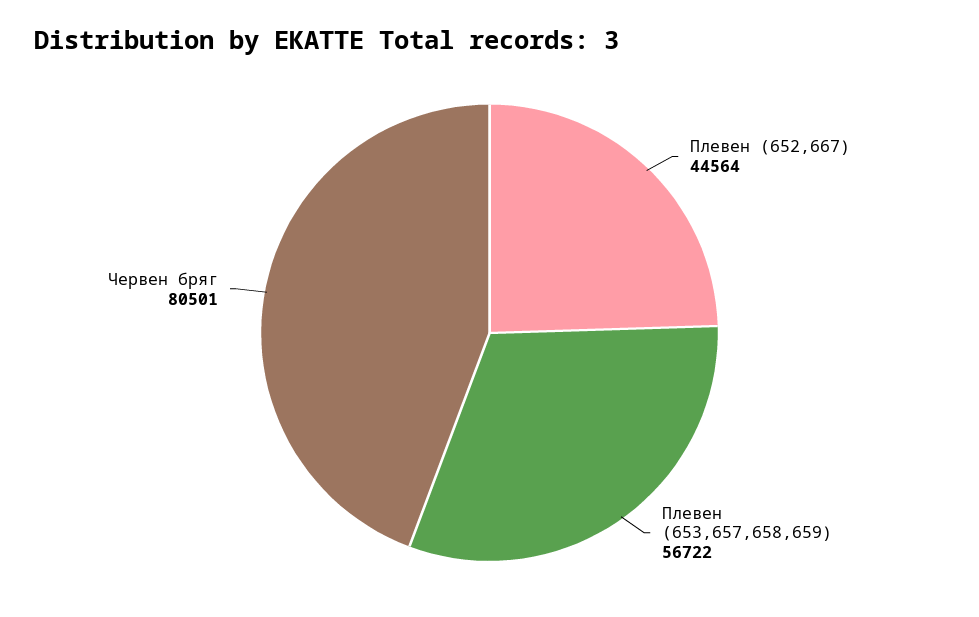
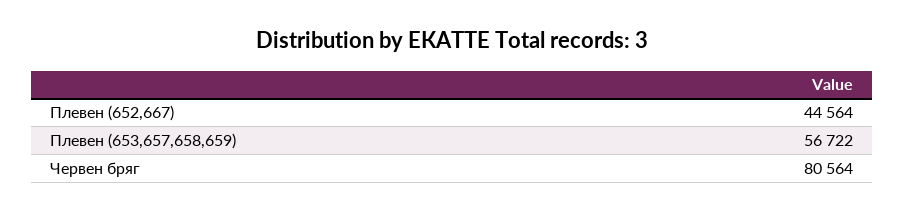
Червен бряг: 80501 -> 80564

